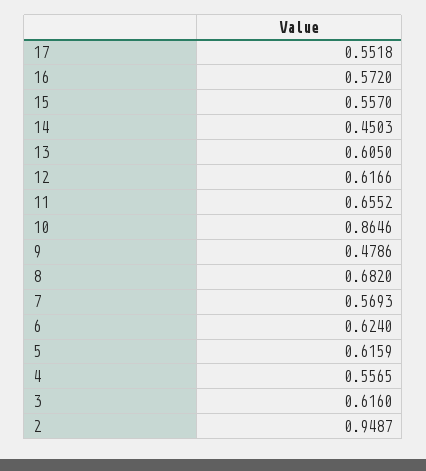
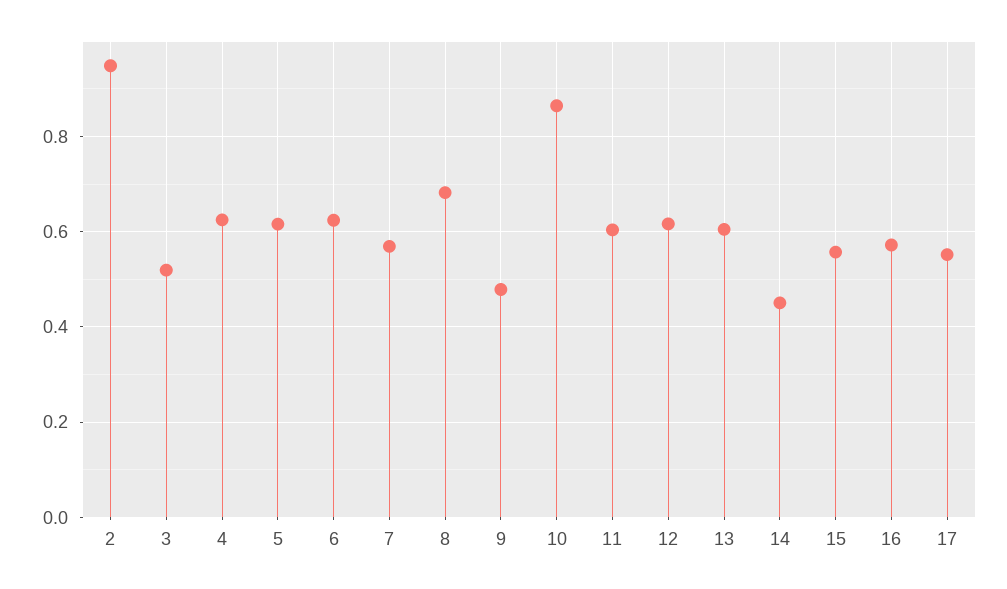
11: 0.6552 -> 0.6
4: 0.5565 -> 0.62
3: 0.616 -> 0.52

